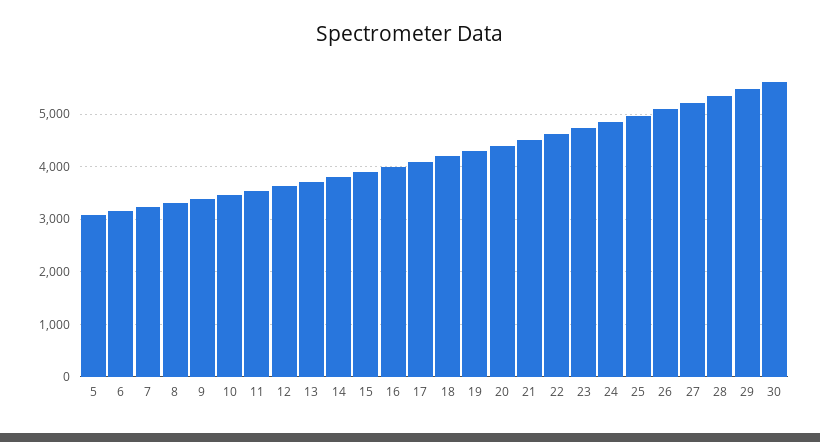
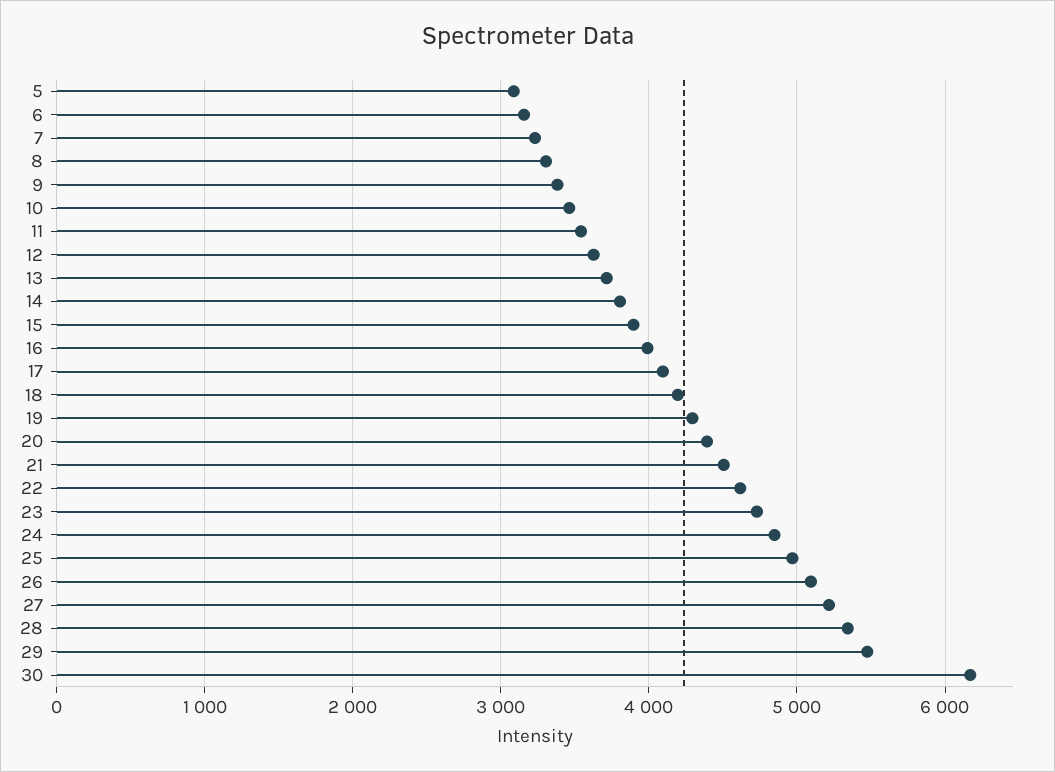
30: 5600 -> 6200

